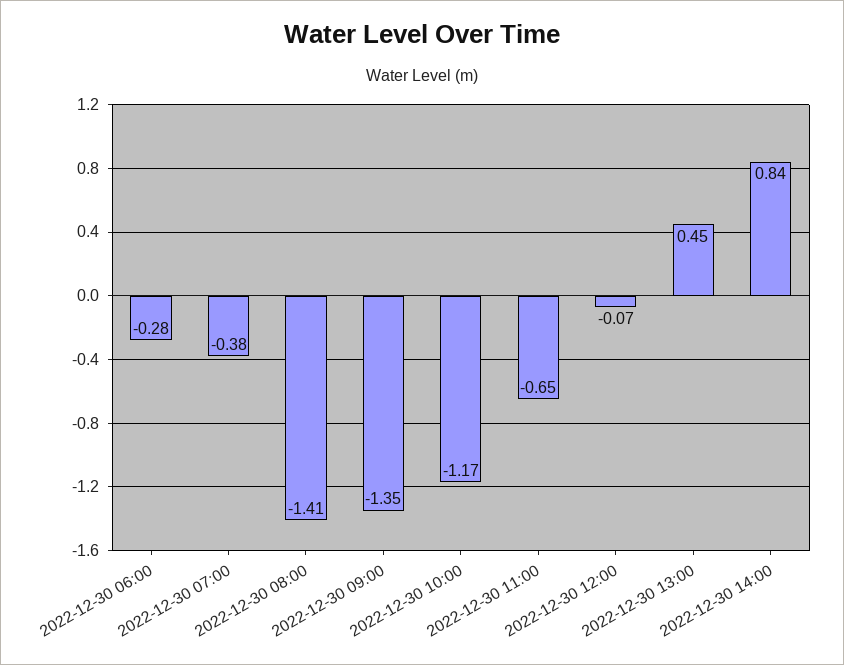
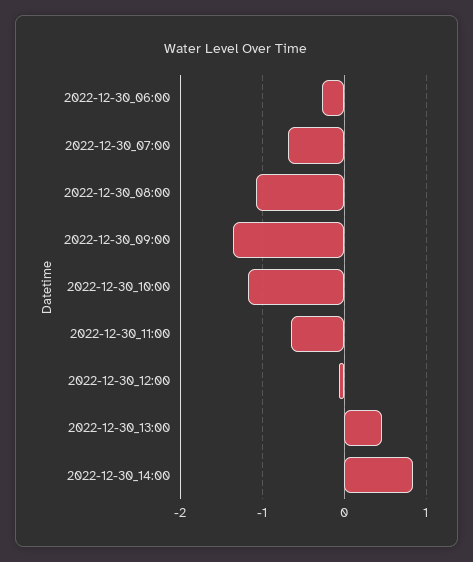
2022-12-30 07:00: -0.38 -> -0.7
2022-12-30 08:00: -1.41 -> -1.1

